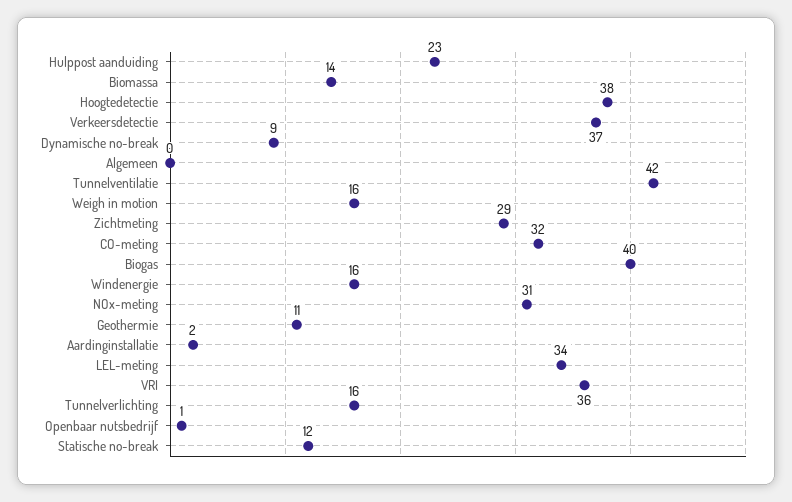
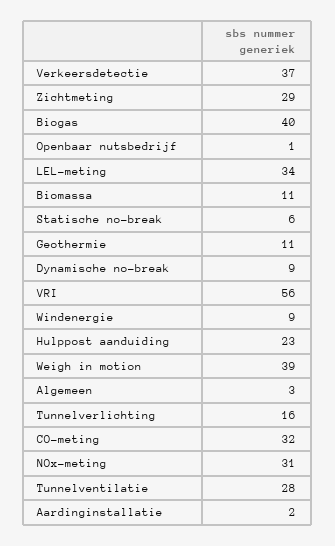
Biomassa: 14 -> 11
Hoogtedetectie: 38 -> none
Algemeen: 0 -> 3
Tunnelventilatie: 42 -> 28
Weigh in motion: 16 -> 39
Windenergie: 16 -> 9
VRI: 36 -> 56
Statische no-break: 12 -> 6

